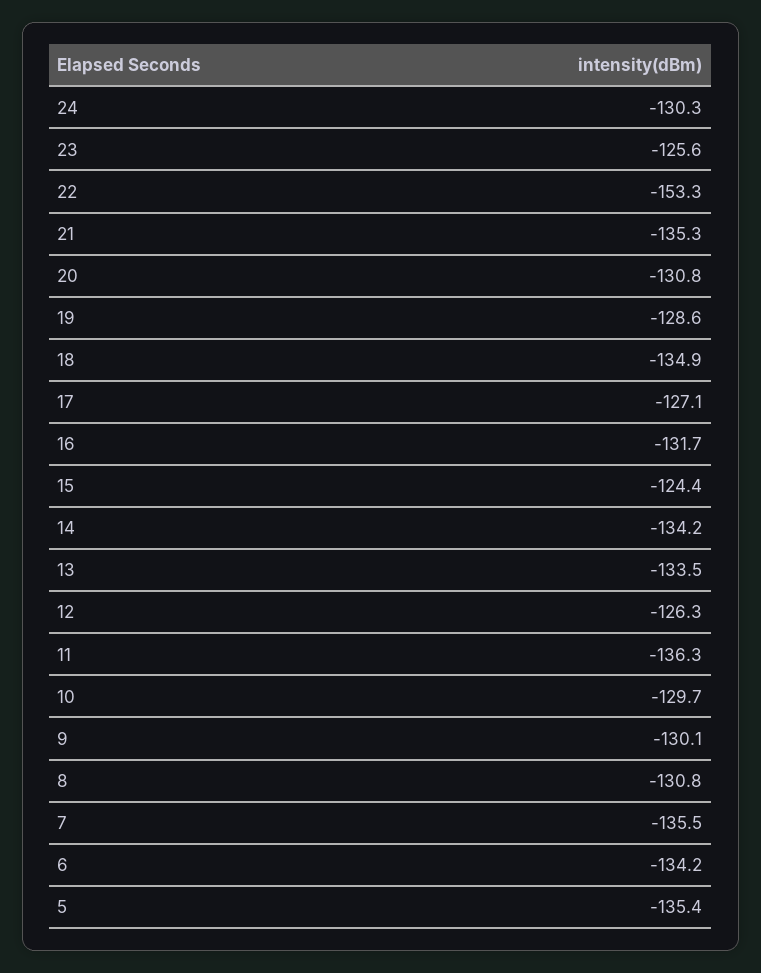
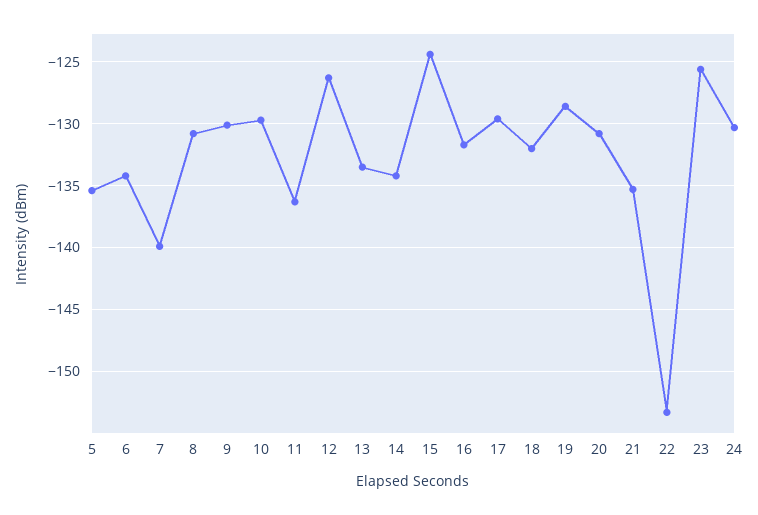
18: -134.9 -> -132
17: -127.1 -> -129.5
7: -135.5 -> -140

